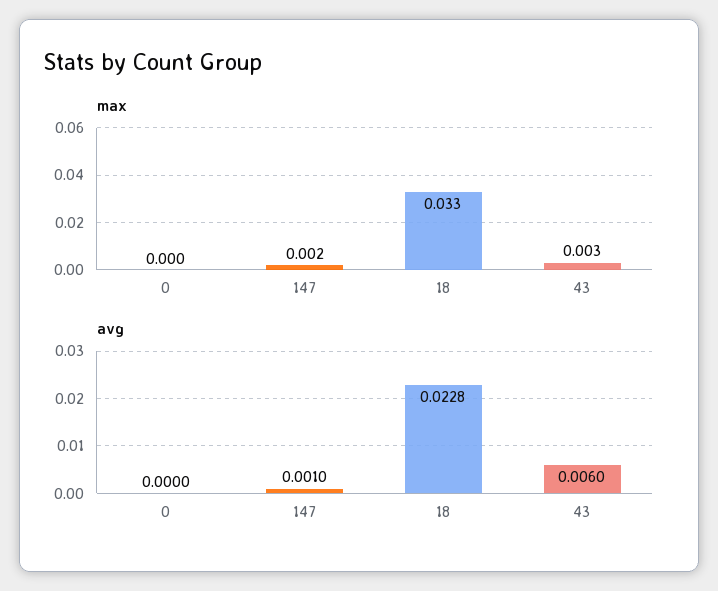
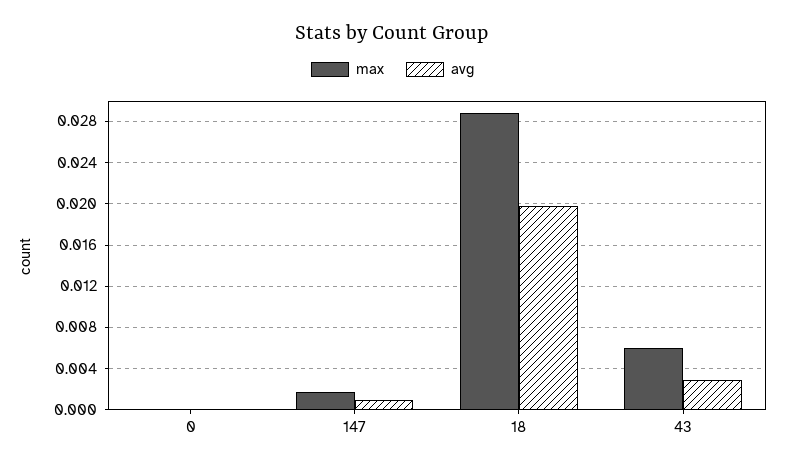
max, 18: 0.033 -> 0.029
max, 43: 0.003 -> 0.006
avg, 18: 0.0228 -> 0.02
avg, 43: 0.006 -> 0.003

